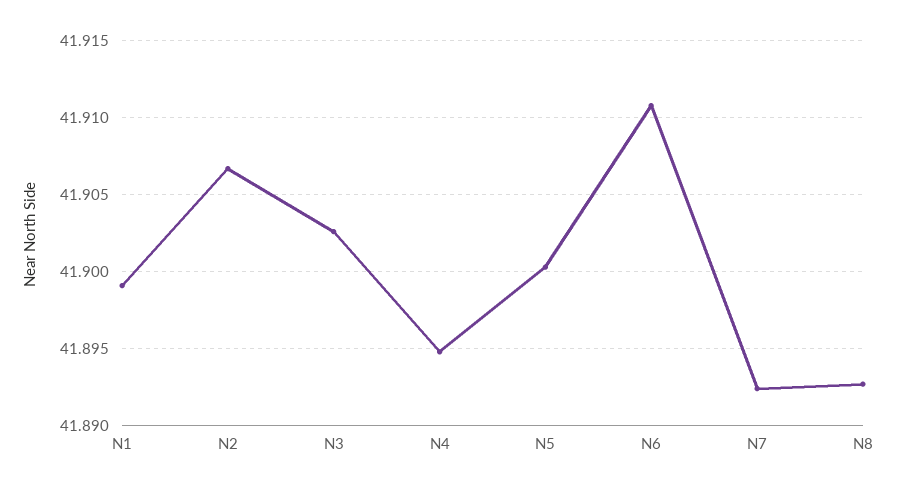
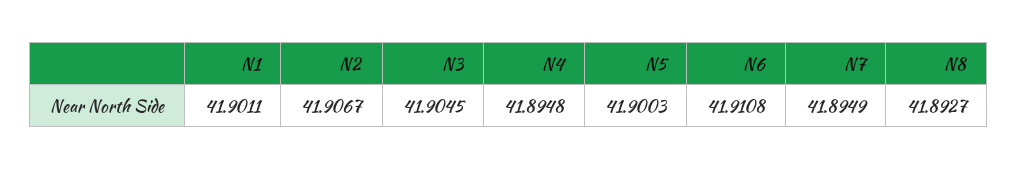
N1: 41.899 -> 41.9011
N3: 41.9025 -> 41.9045
N7: 41.8925 -> 41.8949

